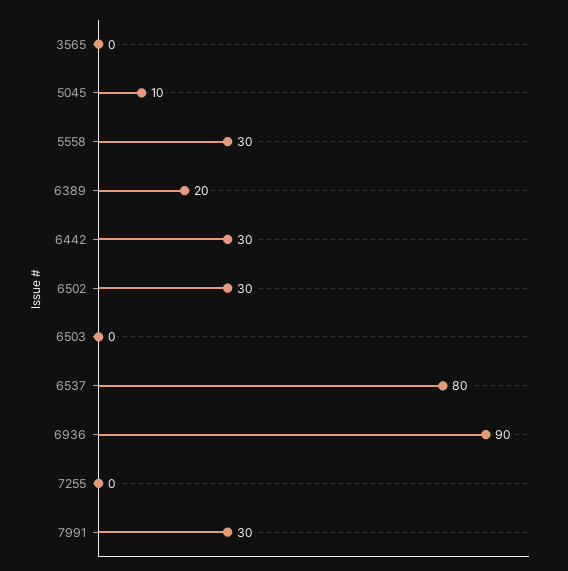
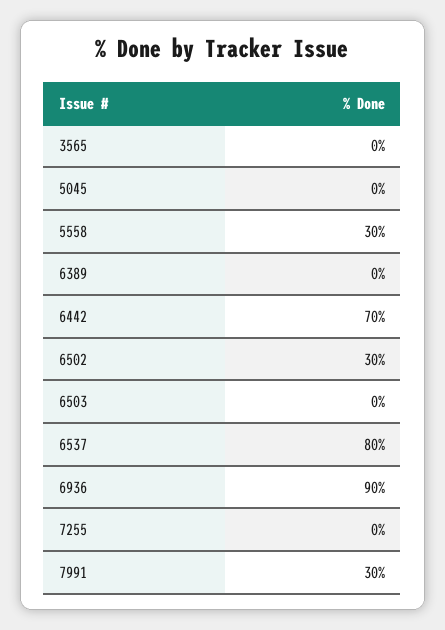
5045: 10 -> 0
6389: 20 -> 0
6442: 30 -> 70

